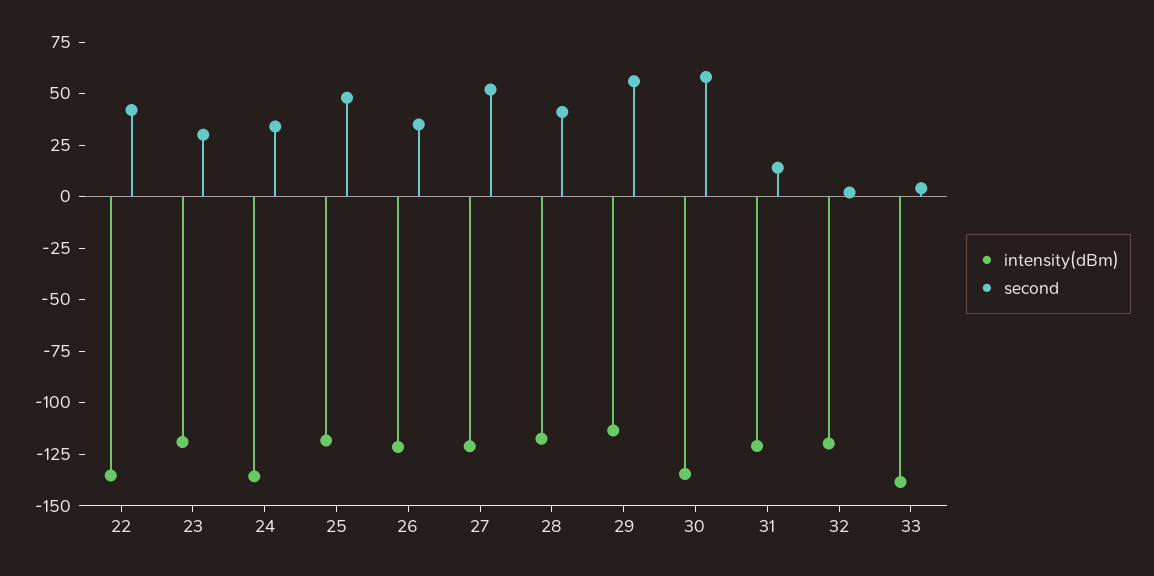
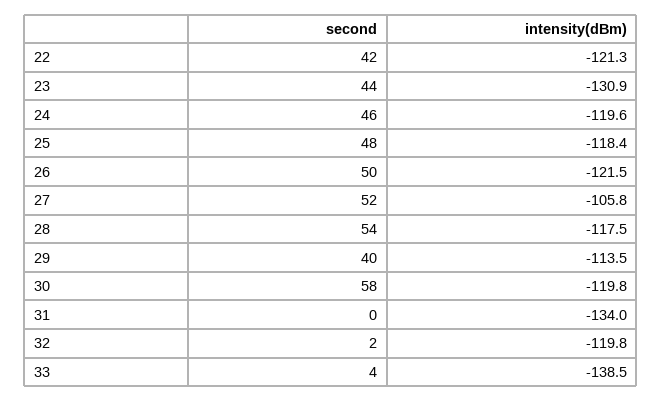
intensity(dBm), 22: -135 -> -121.3
intensity(dBm), 23: -120 -> -130.9
second, 23: 30 -> 44
intensity(dBm), 24: -135 -> -119.6
second, 24: 35 -> 46
second, 26: 35 -> 50
intensity(dBm), 27: -120 -> -105.8
second, 28: 40 -> 54
second, 29: 55 -> 40
intensity(dBm), 30: -135 -> -119.8
intensity(dBm), 31: -120 -> -134
second, 31: 15 -> 0

